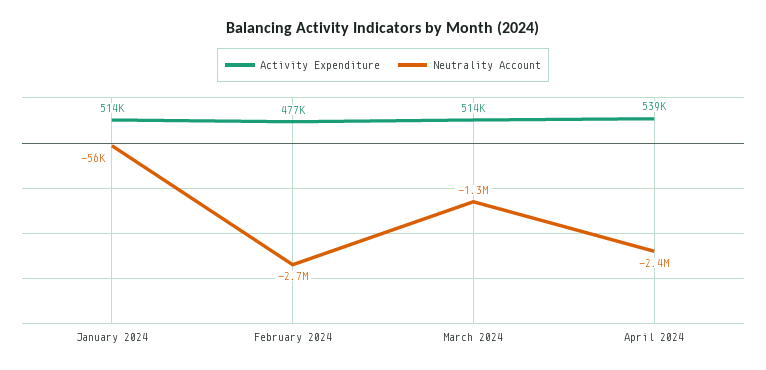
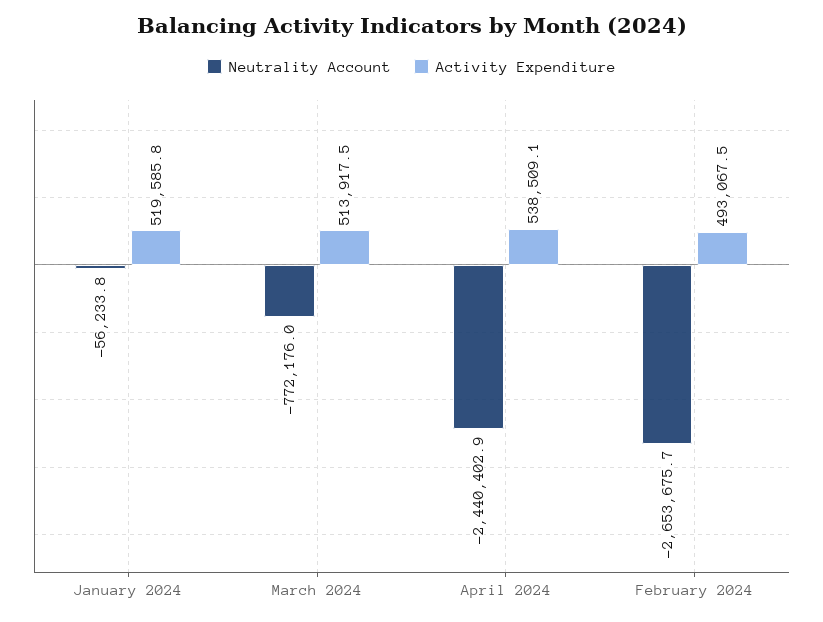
Activity Expenditure, January 2024: 514000 -> 519585.8
Activity Expenditure, February 2024: 477000 -> 493067.5
Neutrality Account, March 2024: -1300000 -> -772176

